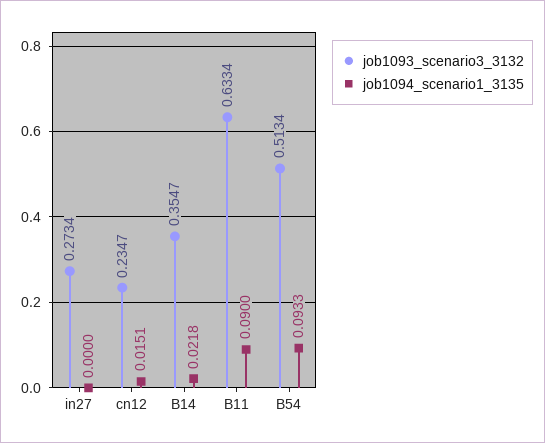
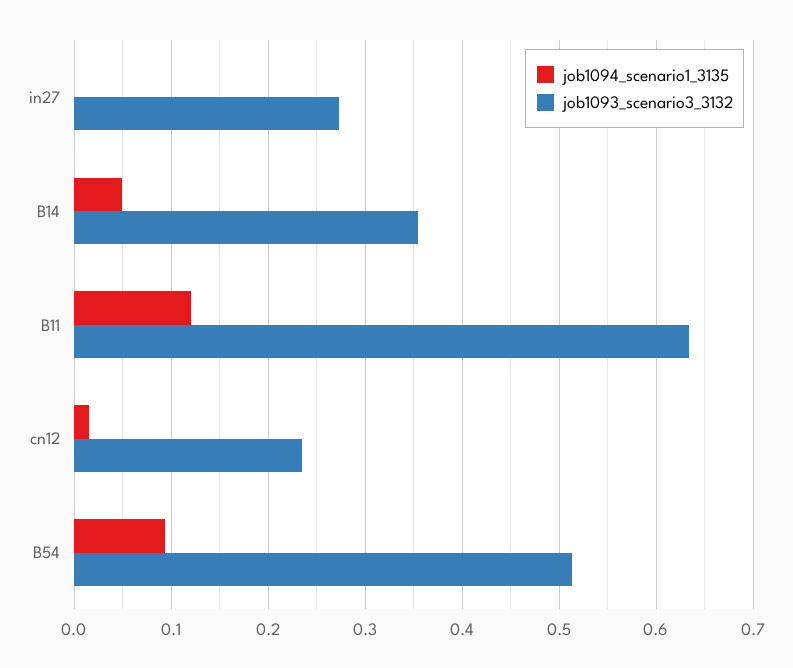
job1094_scenario1_3135, B14: 0.0218 -> 0.05
job1094_scenario1_3135, B11: 0.09 -> 0.12

